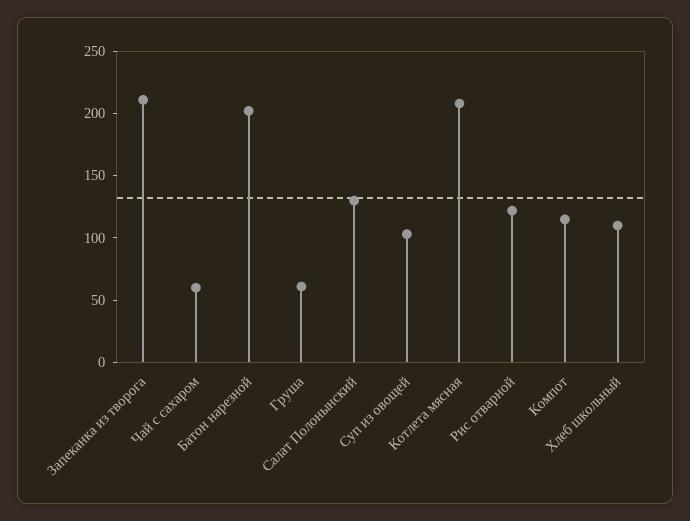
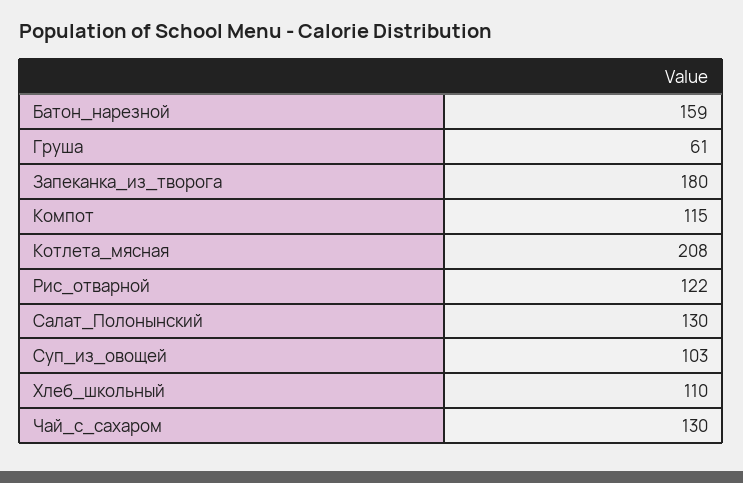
Запеканка из творога: 210 -> 180
Чай с сахаром: 60 -> 130
Батон нарезной: 200 -> 159

